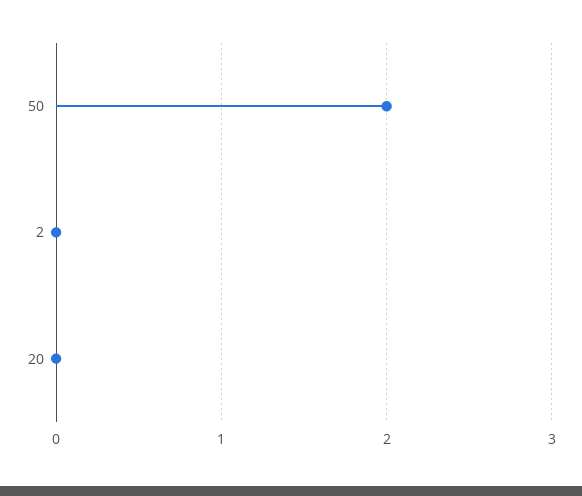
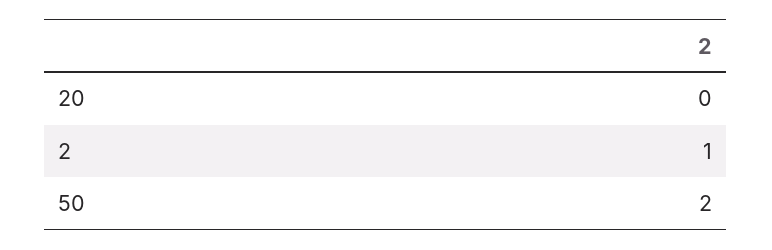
2: 0 -> 1

